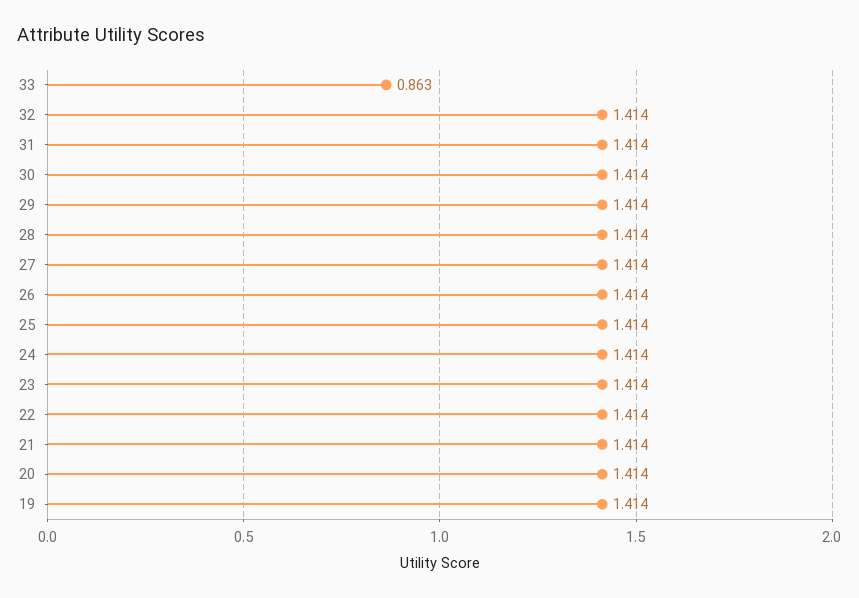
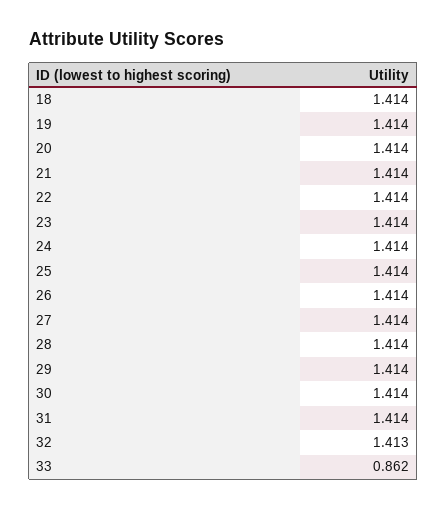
33: 0.863 -> 0.862
32: 1.414 -> 1.413
18: none -> 1.414

